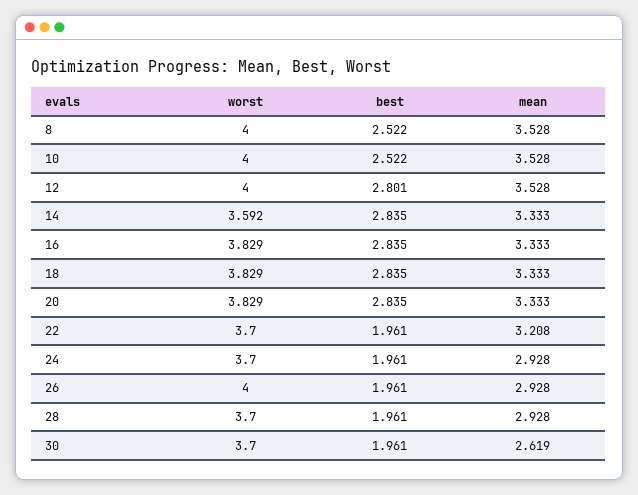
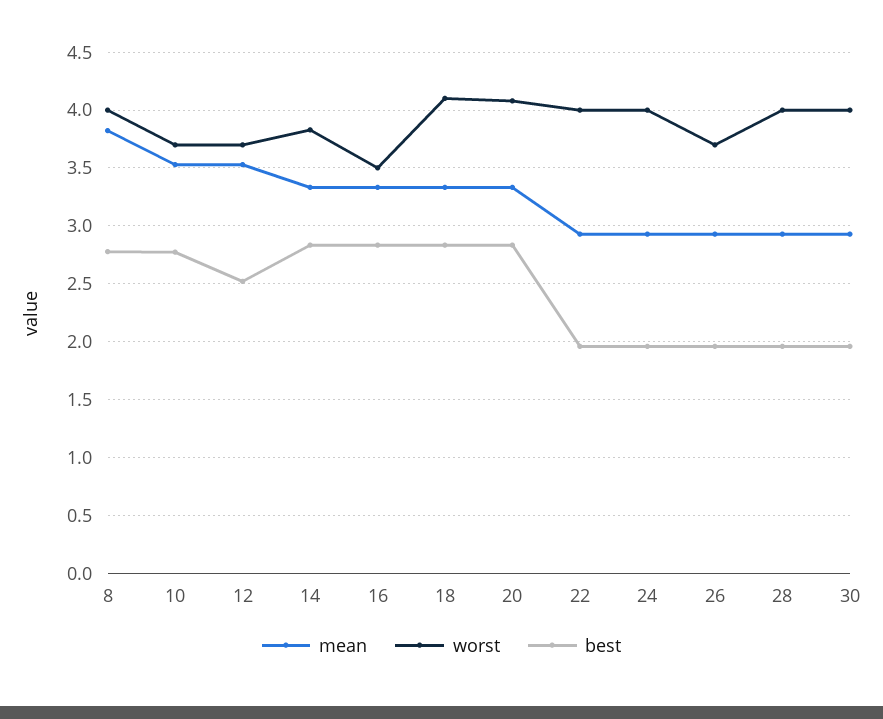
best, 8: 2.522 -> 2.8
mean, 8: 3.528 -> 3.8
worst, 10: 4 -> 3.7
best, 10: 2.522 -> 2.8
worst, 12: 4 -> 3.7
best, 12: 2.801 -> 2.5
worst, 14: 3.592 -> 3.8
worst, 16: 3.829 -> 3.5
worst, 18: 3.829 -> 4.1
worst, 20: 3.829 -> 4.1
worst, 22: 3.7 -> 4
mean, 22: 3.208 -> 2.9
worst, 24: 3.7 -> 4
worst, 26: 4 -> 3.7
worst, 28: 3.7 -> 4
worst, 30: 3.7 -> 4
mean, 30: 2.619 -> 2.9

